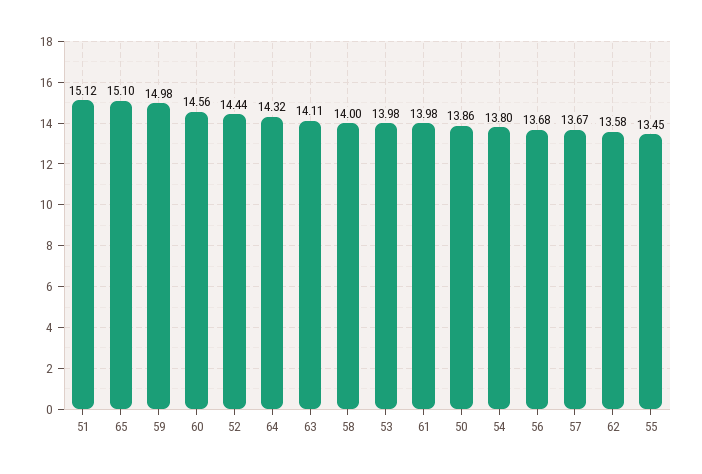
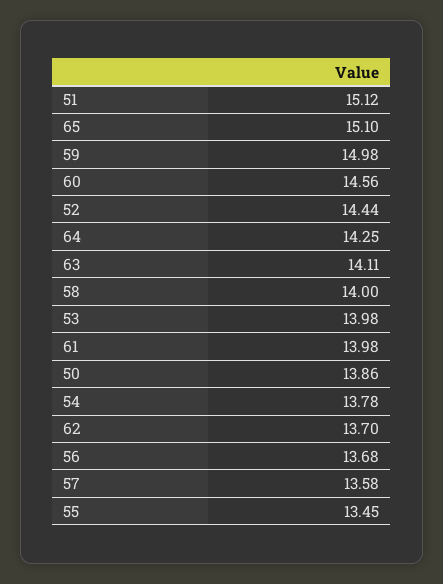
64: 14.32 -> 14.25
54: 13.8 -> 13.78
57: 13.67 -> 13.58
62: 13.58 -> 13.7

